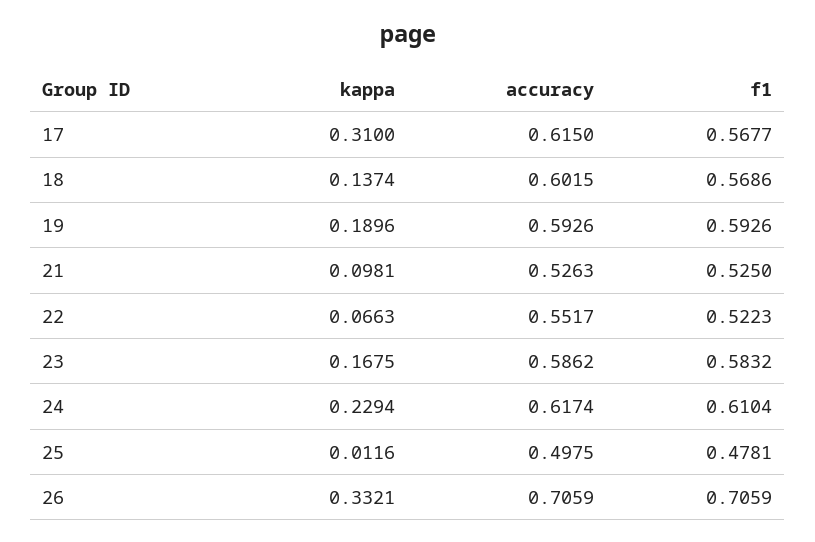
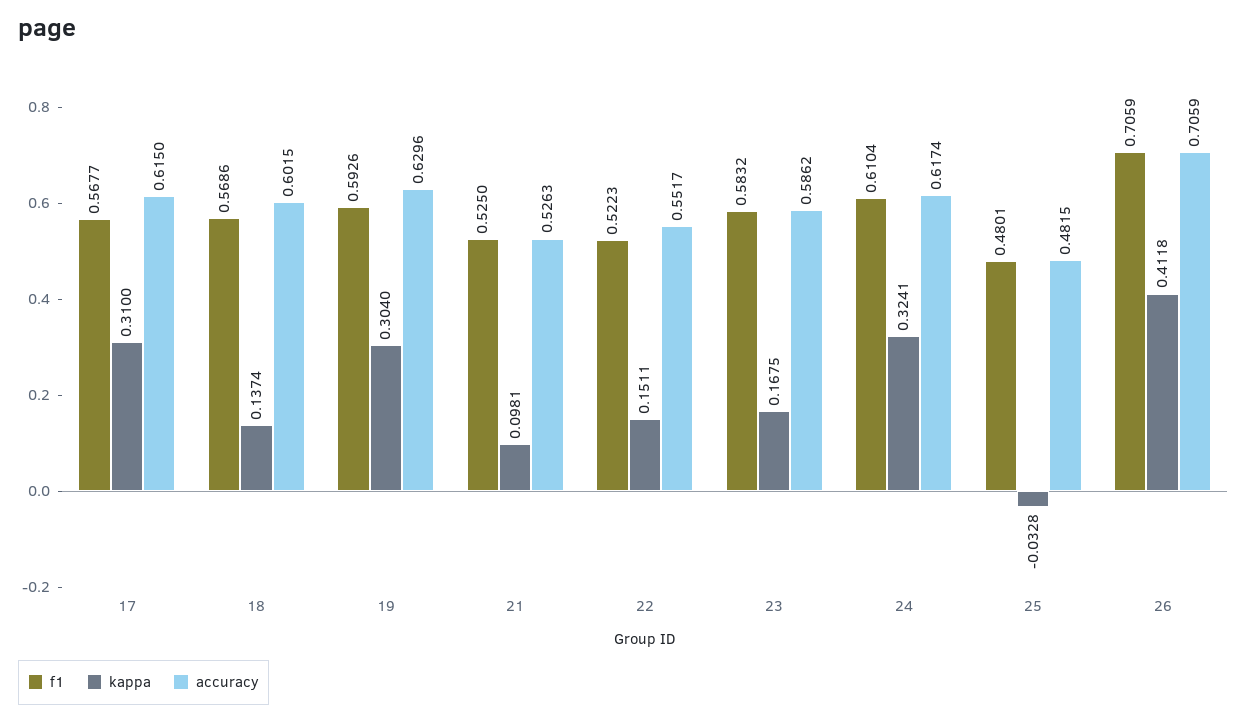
kappa, 19: 0.1896 -> 0.304
accuracy, 19: 0.5926 -> 0.6296
kappa, 22: 0.0663 -> 0.1511
kappa, 24: 0.2294 -> 0.3241
kappa, 25: 0.0116 -> -0.0328
accuracy, 25: 0.4975 -> 0.4815
f1, 25: 0.4781 -> 0.4801
kappa, 26: 0.3321 -> 0.4118

